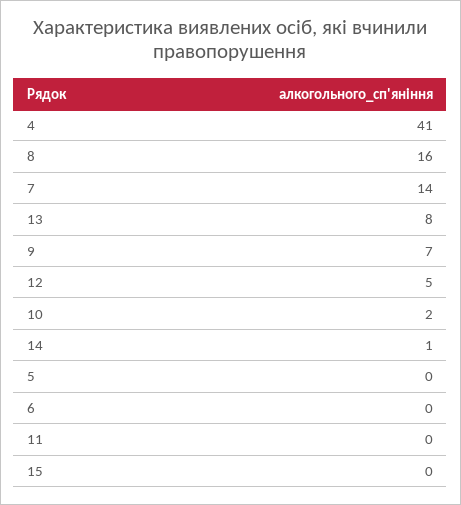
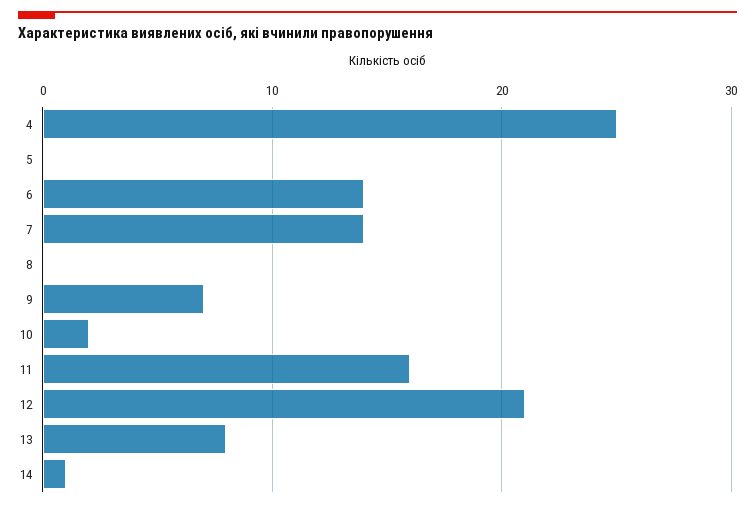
4: 41 -> 25
8: 16 -> 0
12: 5 -> 21
6: 0 -> 14
11: 0 -> 16
15: 0 -> none

